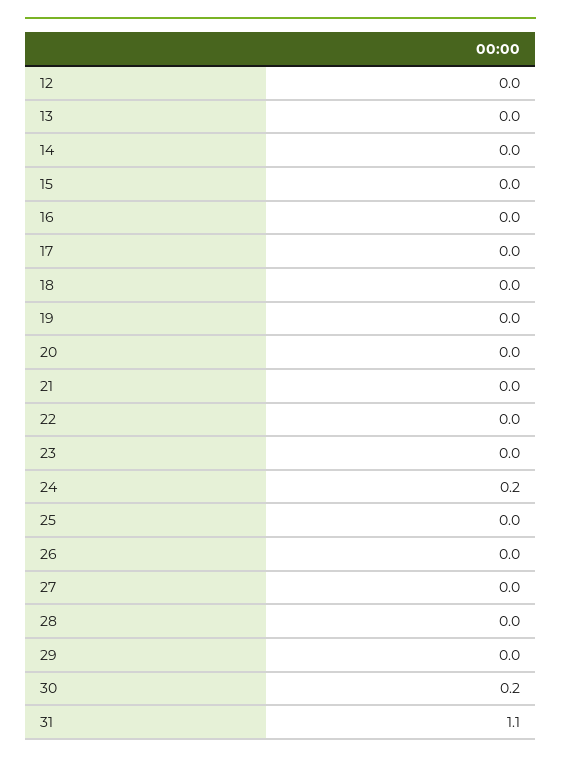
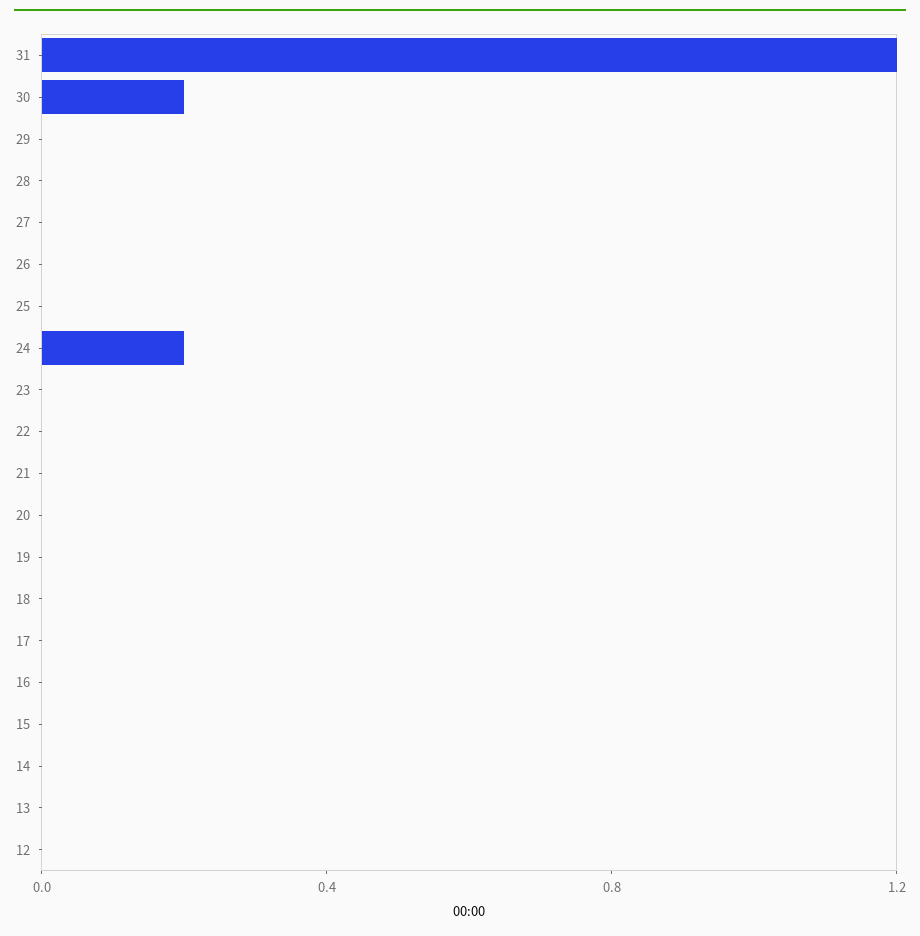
31: 1.1 -> 1.2

